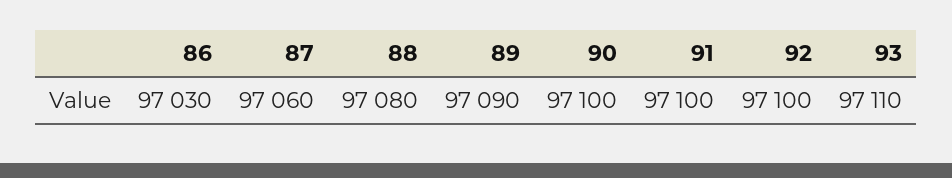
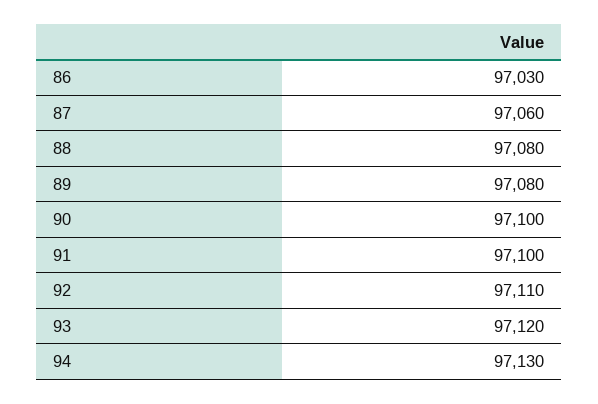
89: 97090 -> 97080
92: 97100 -> 97110
93: 97110 -> 97120
94: none -> 97130

